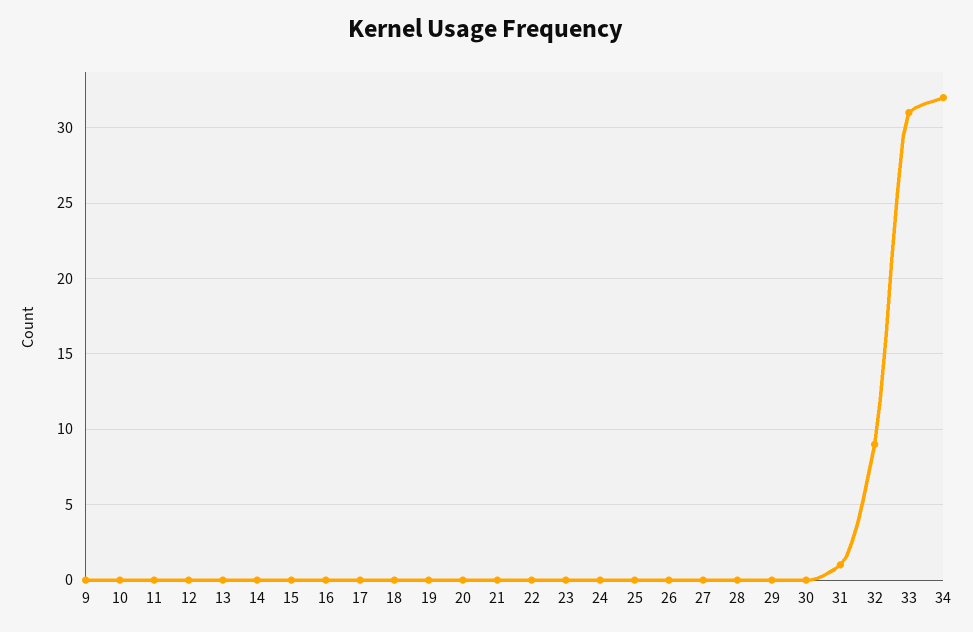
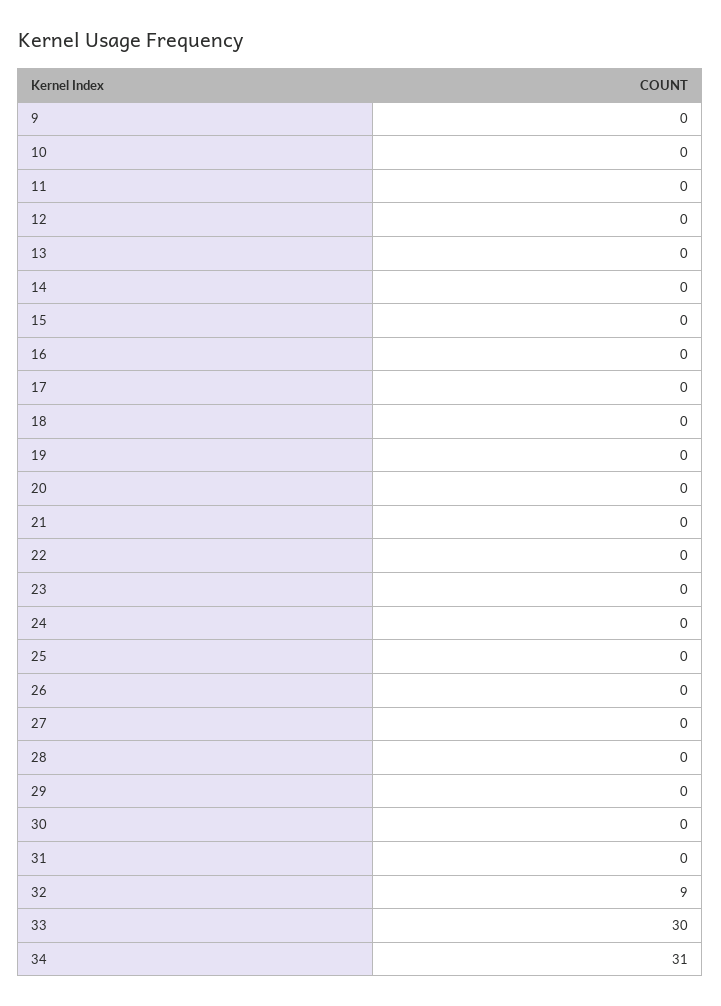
31: 1 -> 0
33: 31 -> 30
34: 32 -> 31

